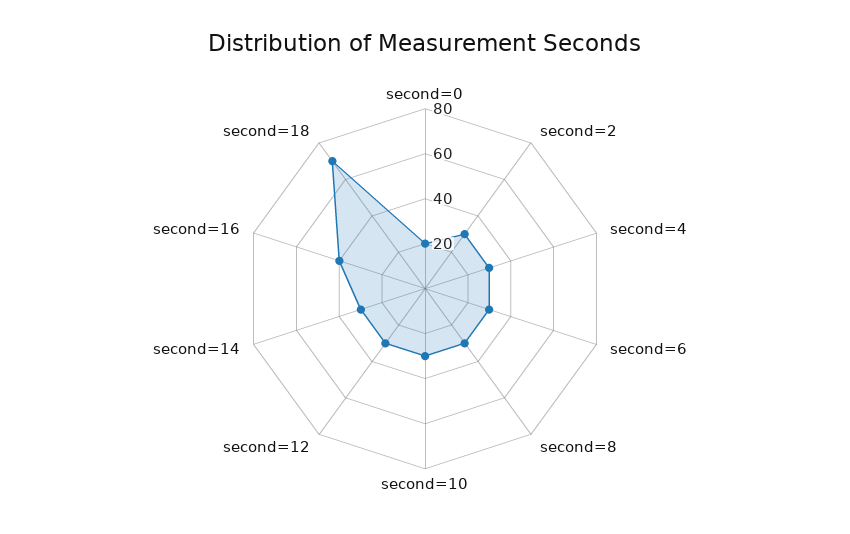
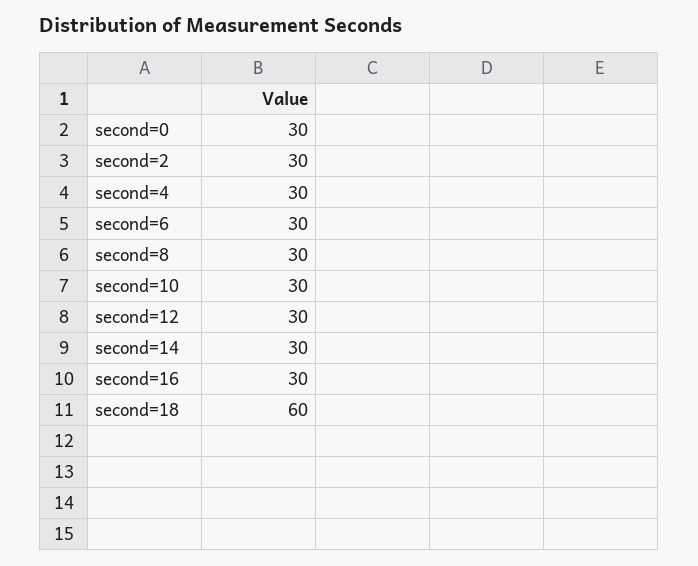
second=0: 20 -> 30
second=16: 40 -> 30
second=18: 70 -> 60

